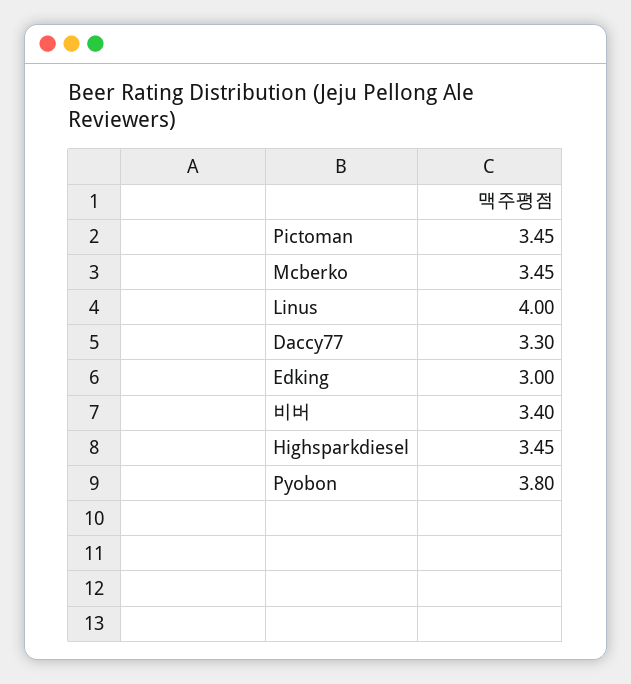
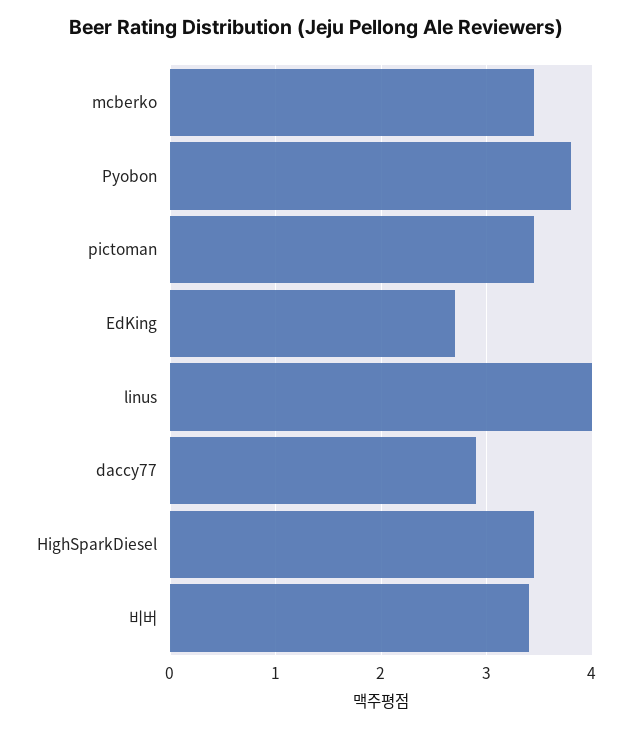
Daccy77: 3.3 -> 2.9
Edking: 3 -> 2.7

